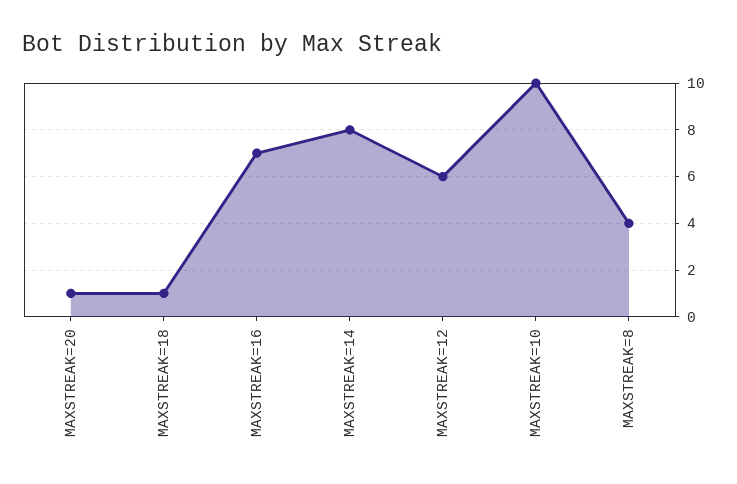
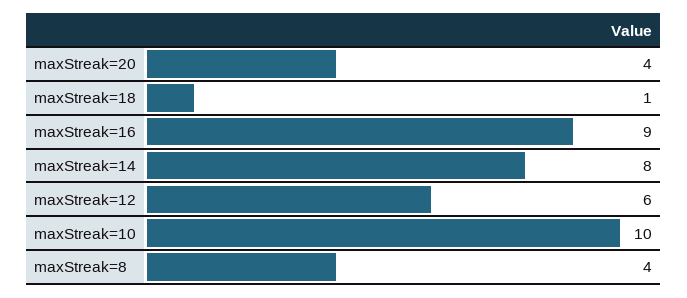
MAXSTREAK=20: 1 -> 4
MAXSTREAK=16: 7 -> 9

